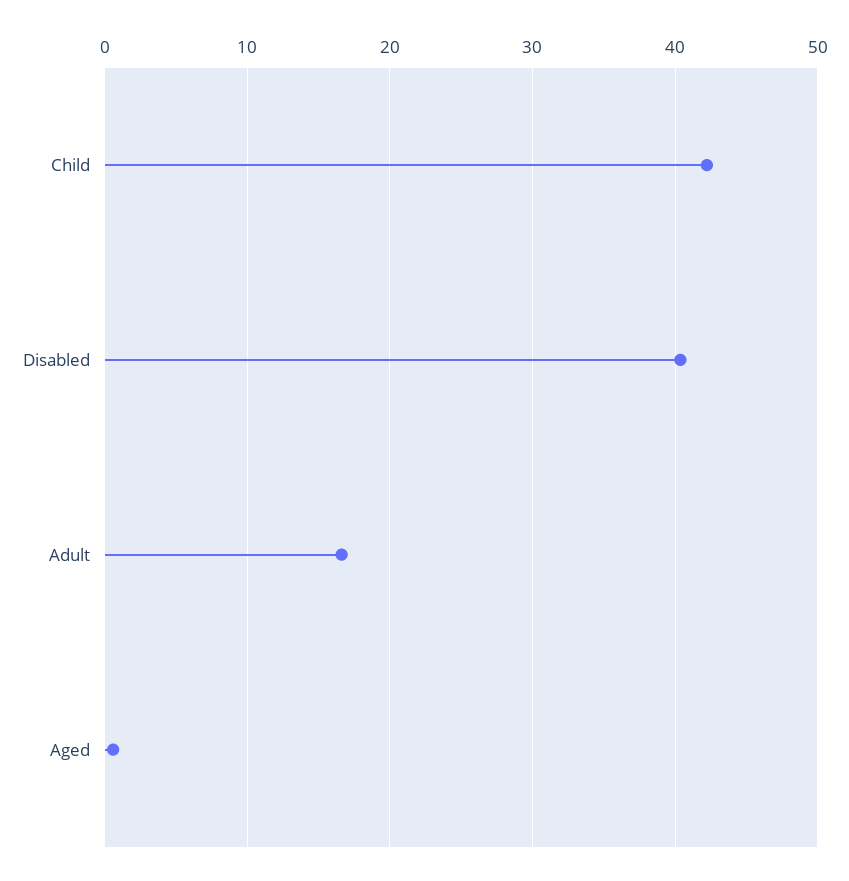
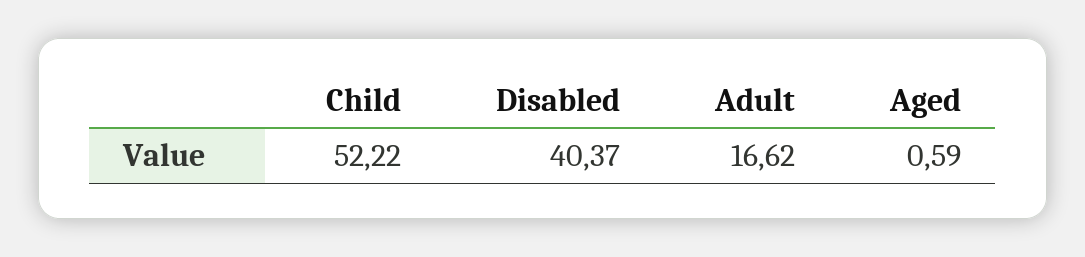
Child: 42 -> 52.22

